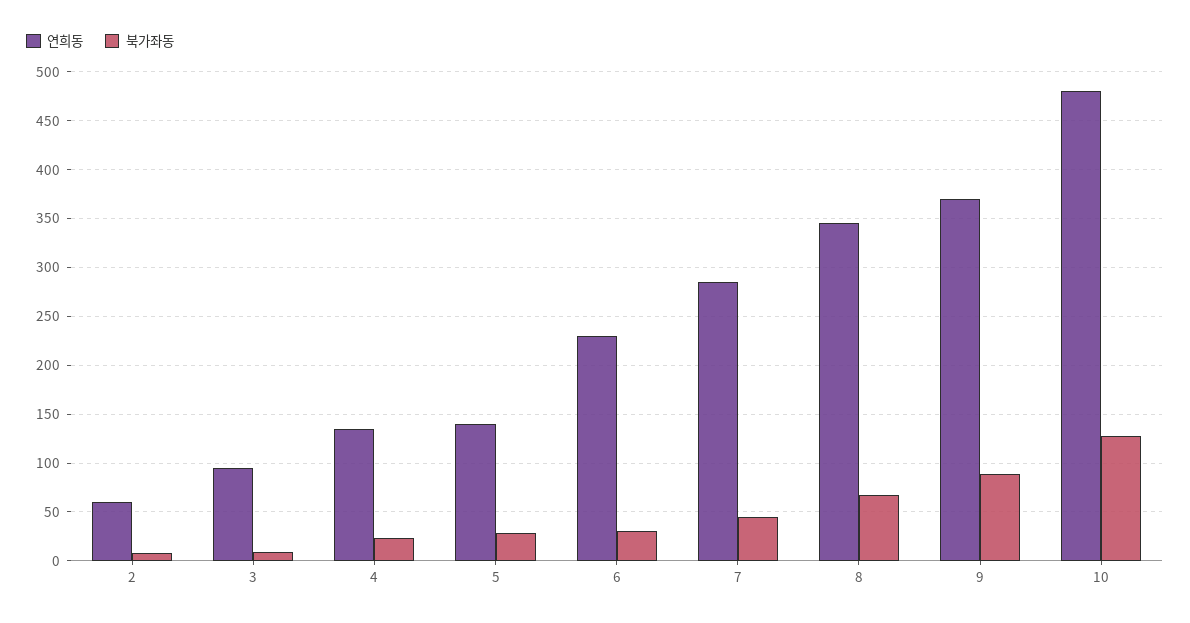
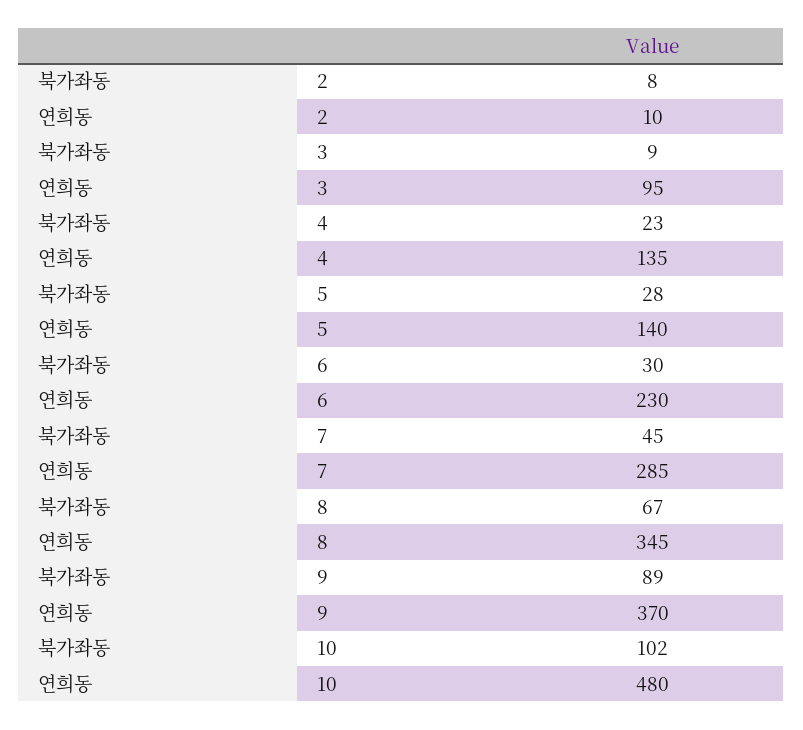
연희동, 2: 60 -> 10
북가좌동, 10: 130 -> 102

